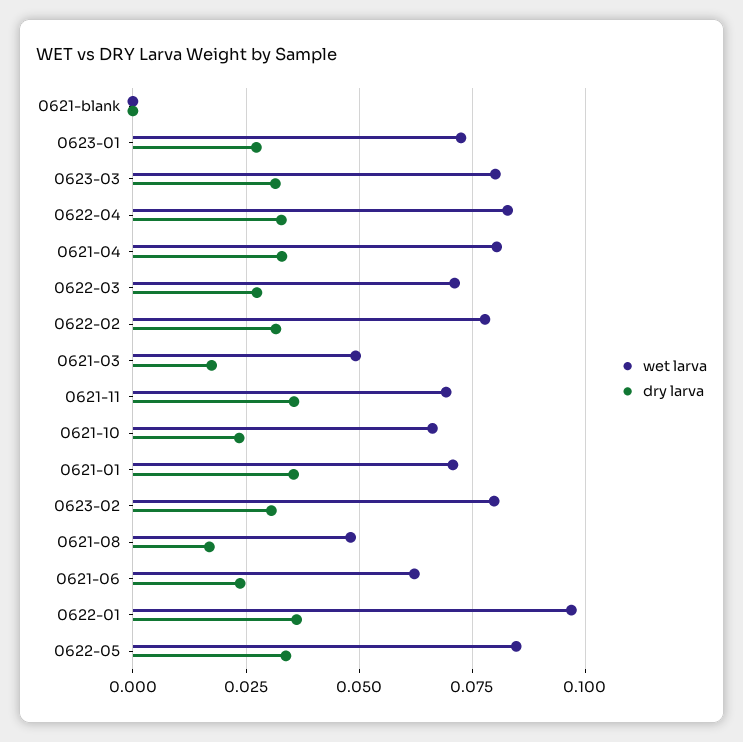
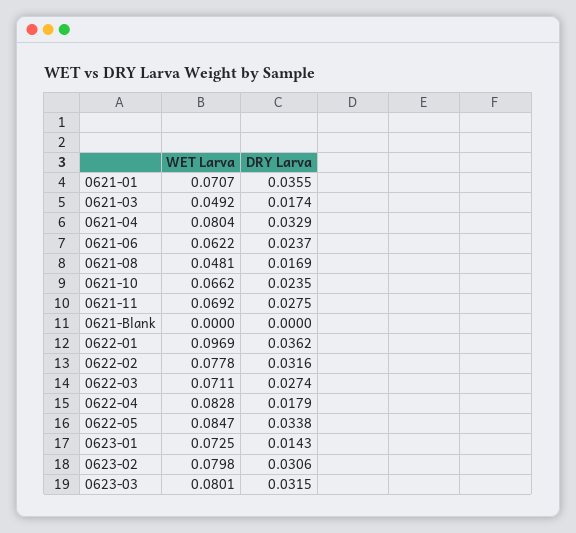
dry larva, 0623-01: 0.0275 -> 0.0143
dry larva, 0622-04: 0.0325 -> 0.0179
dry larva, 0621-11: 0.035 -> 0.0275

